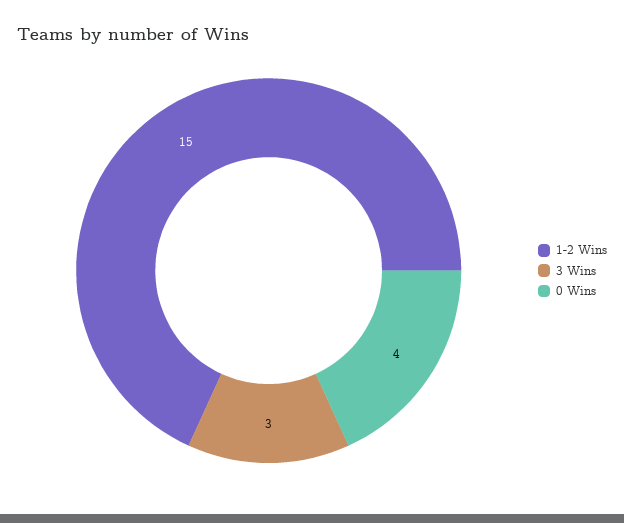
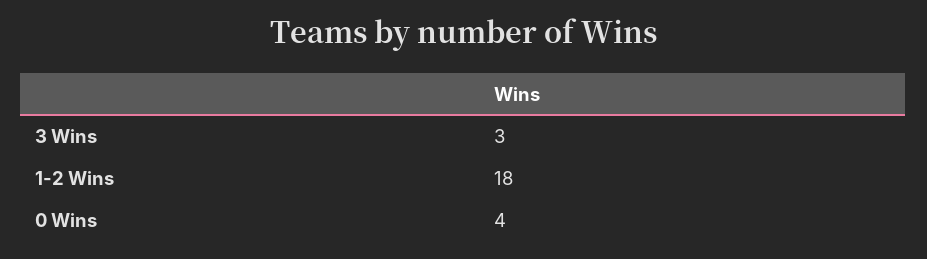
1-2 Wins: 15 -> 18

